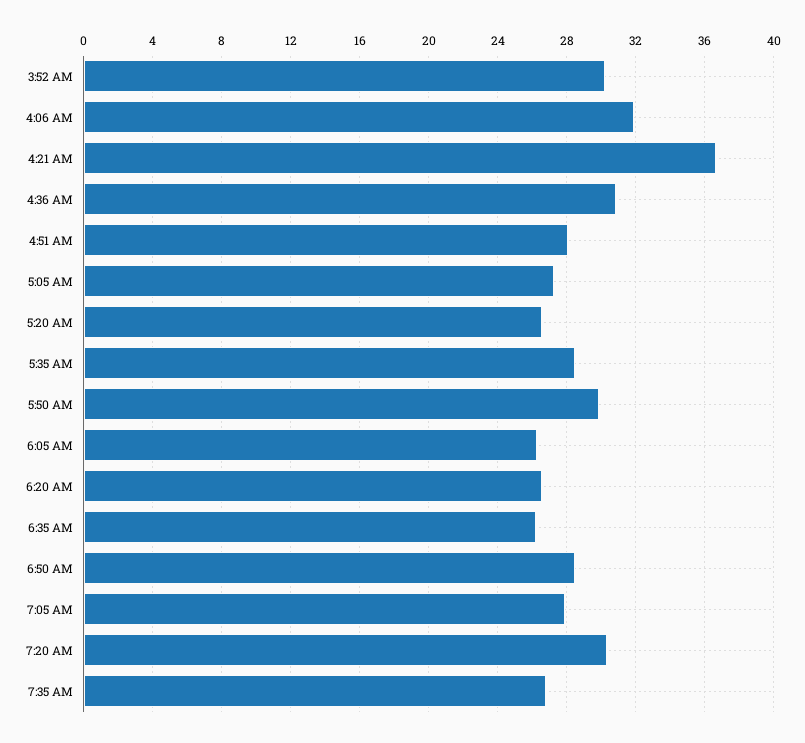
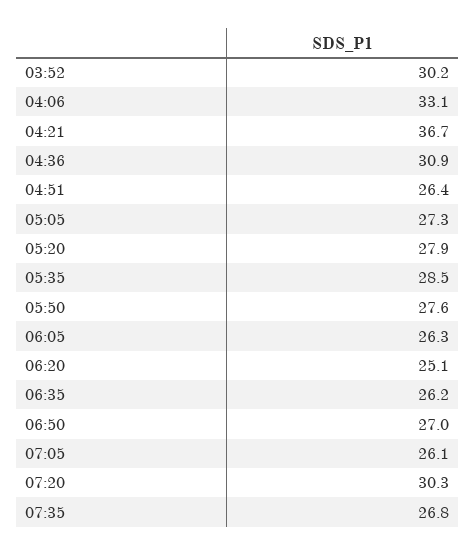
4:06 AM: 32 -> 33.1
4:51 AM: 28 -> 26.4
5:20 AM: 26.5 -> 27.9
5:50 AM: 30 -> 27.6
6:20 AM: 26.5 -> 25.1
6:50 AM: 28.5 -> 27
7:05 AM: 28 -> 26.1

